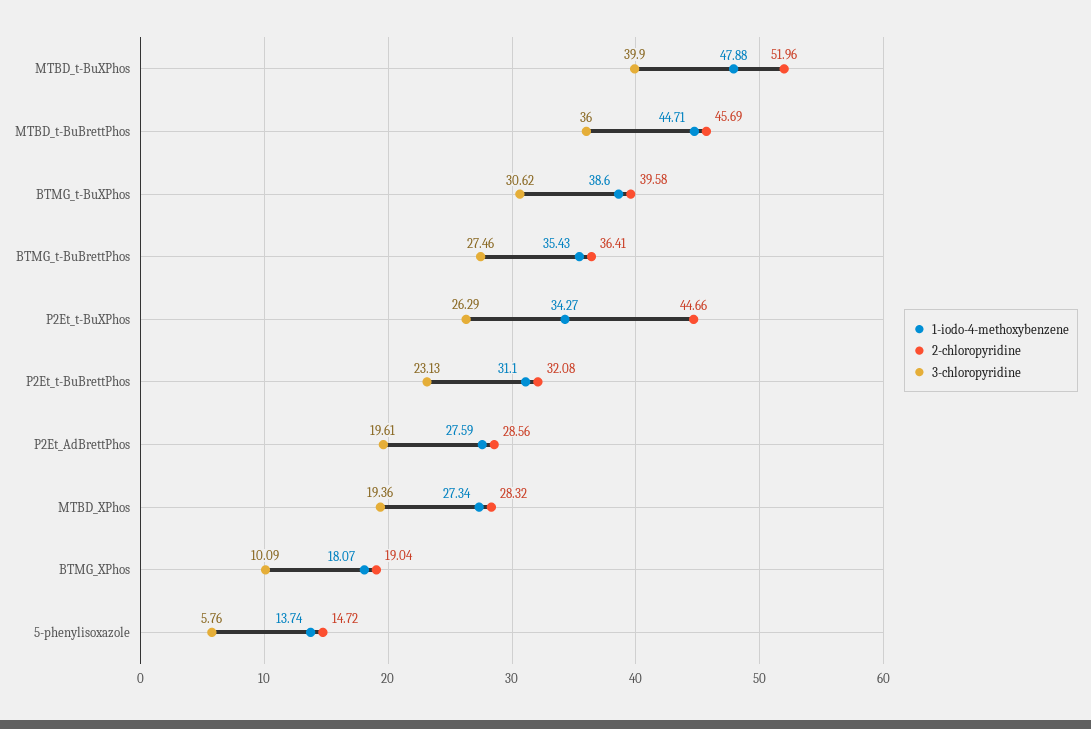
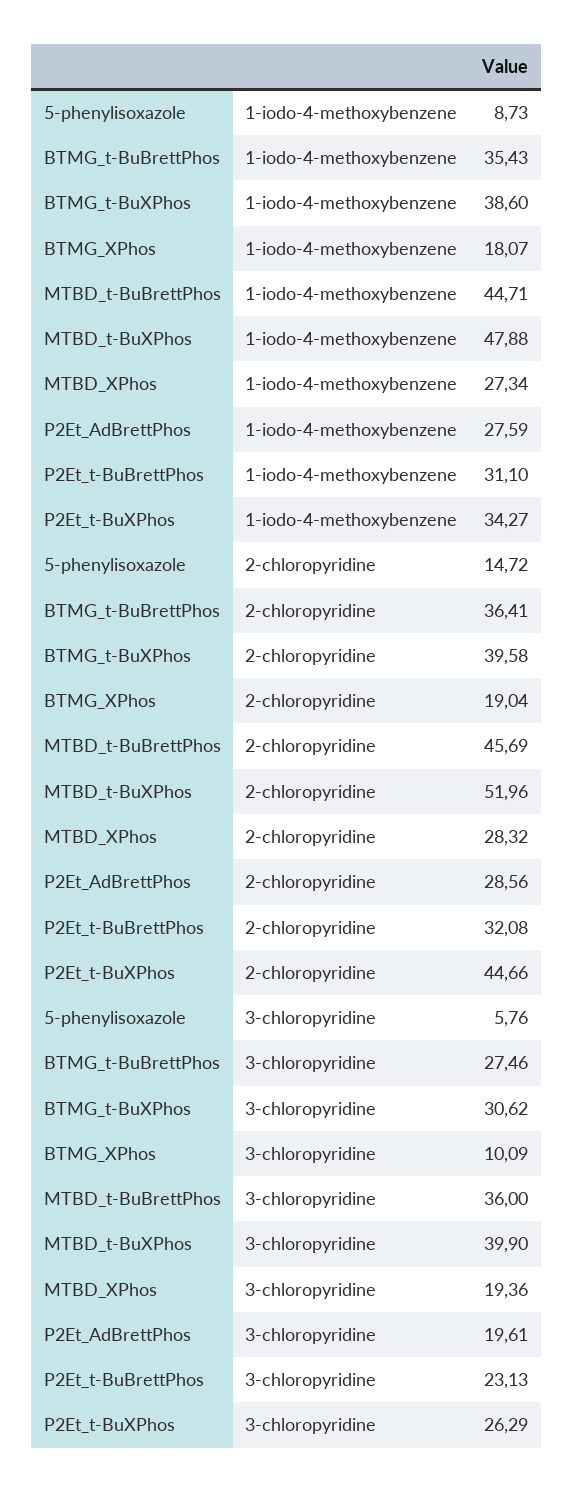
1-iodo-4-methoxybenzene, 5-phenylisoxazole: 13.74 -> 8.73

